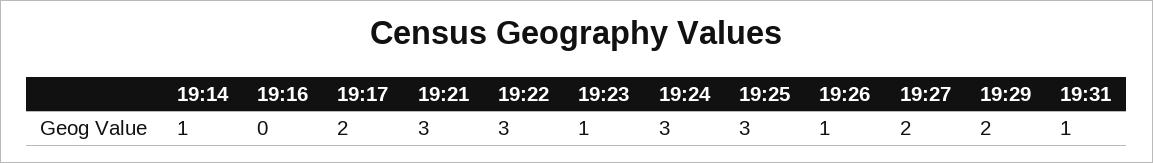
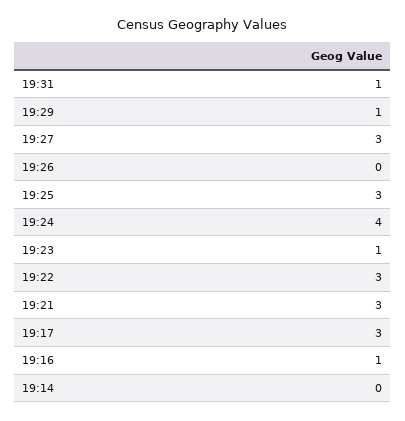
19:14: 1 -> 0
19:16: 0 -> 1
19:17: 2 -> 3
19:24: 3 -> 4
19:26: 1 -> 0
19:27: 2 -> 3
19:29: 2 -> 1

